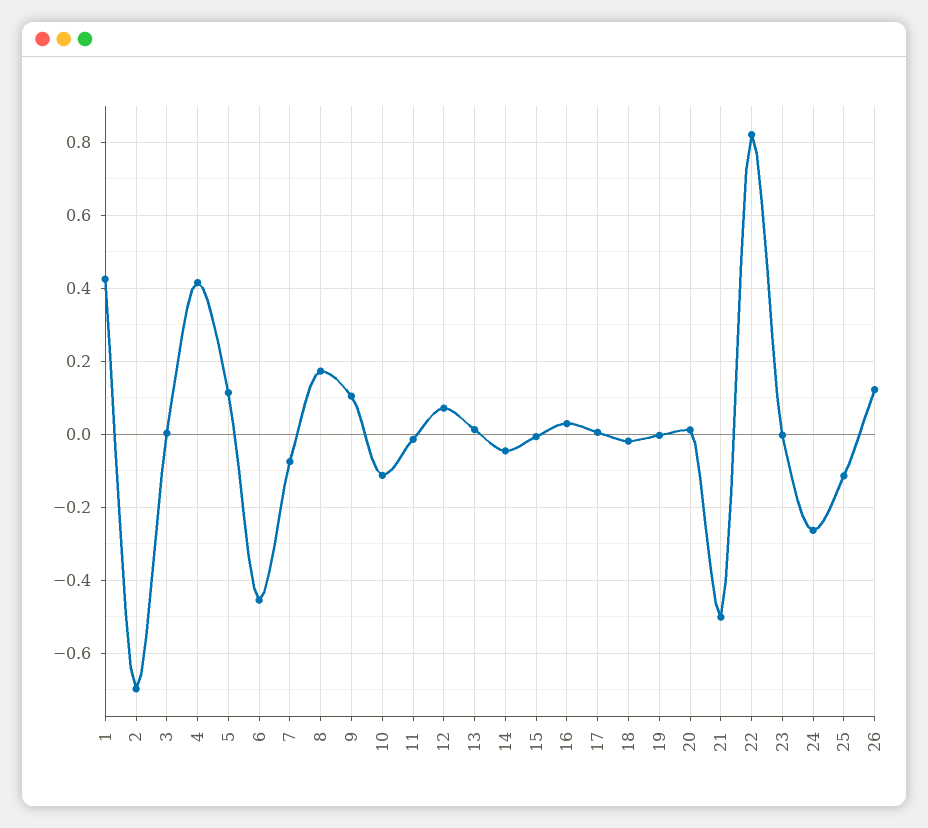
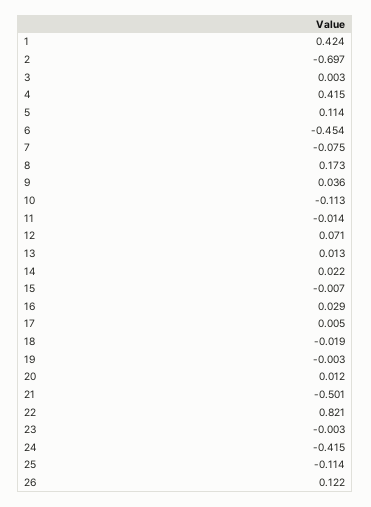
9: 0.1 -> 0.036
14: -0.04 -> 0.022
24: -0.26 -> -0.415

